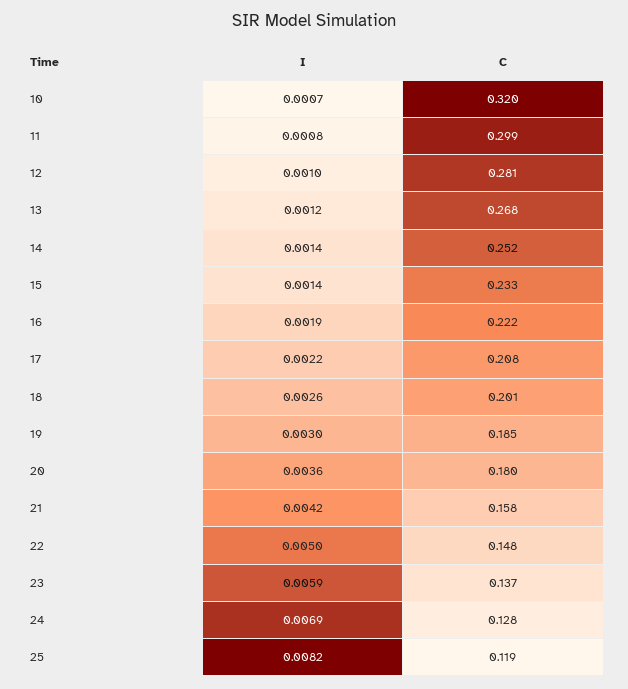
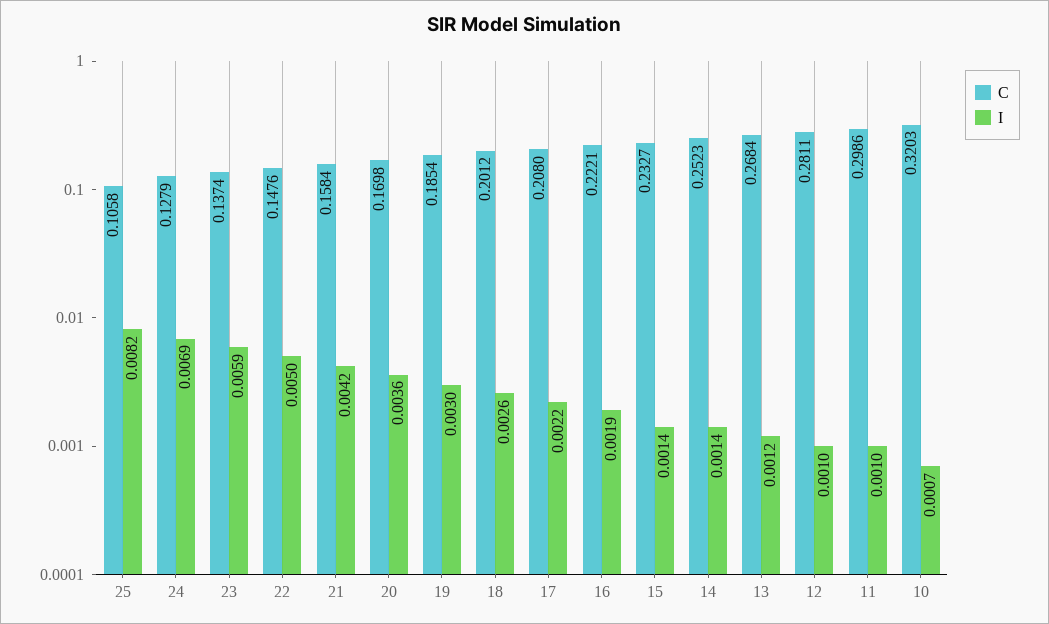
I, 11: 0.0008 -> 0.001
C, 20: 0.18 -> 0.1698
C, 25: 0.119 -> 0.1058

